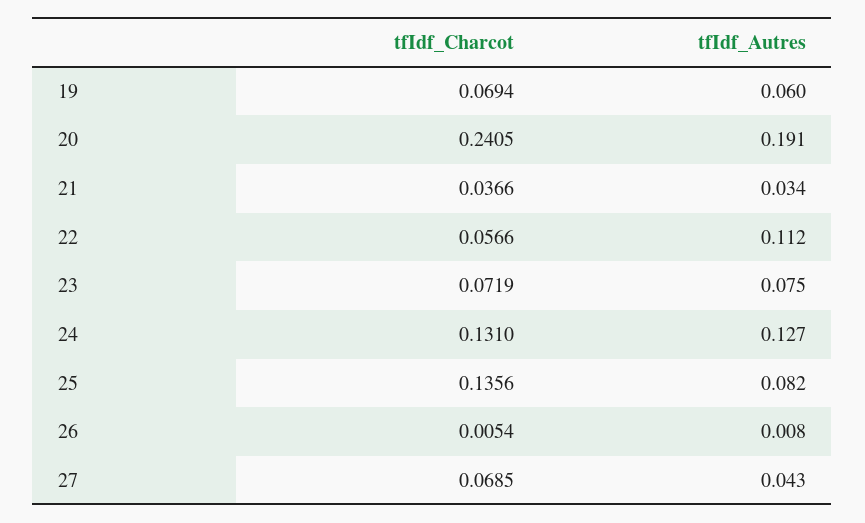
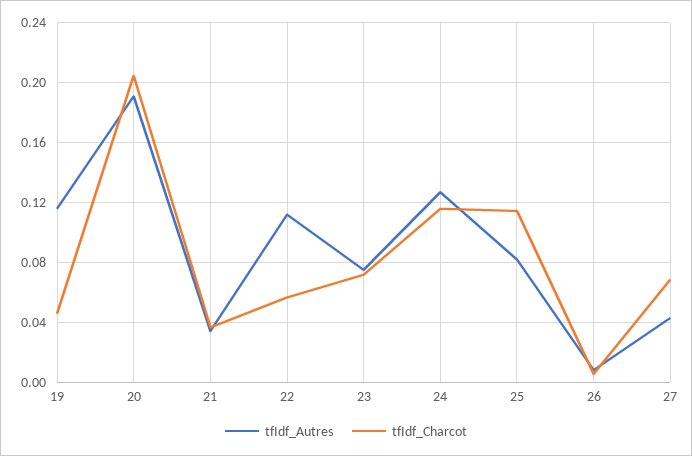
tfIdf_Charcot, 19: 0.0694 -> 0.045
tfIdf_Autres, 19: 0.06 -> 0.115
tfIdf_Charcot, 20: 0.2405 -> 0.205
tfIdf_Charcot, 24: 0.131 -> 0.115
tfIdf_Charcot, 25: 0.1356 -> 0.115

